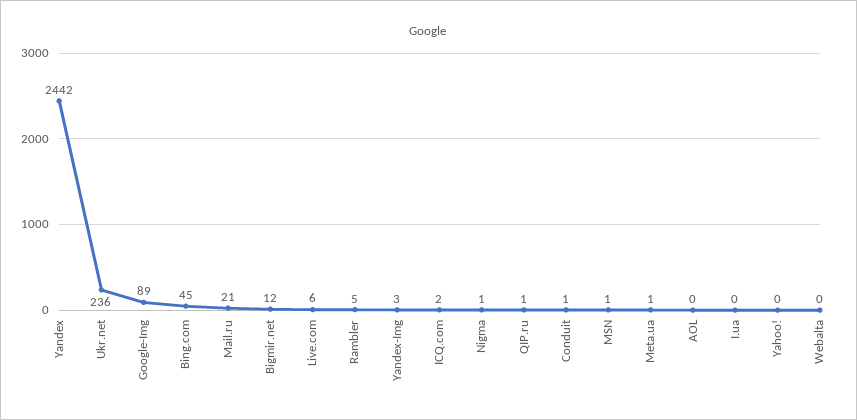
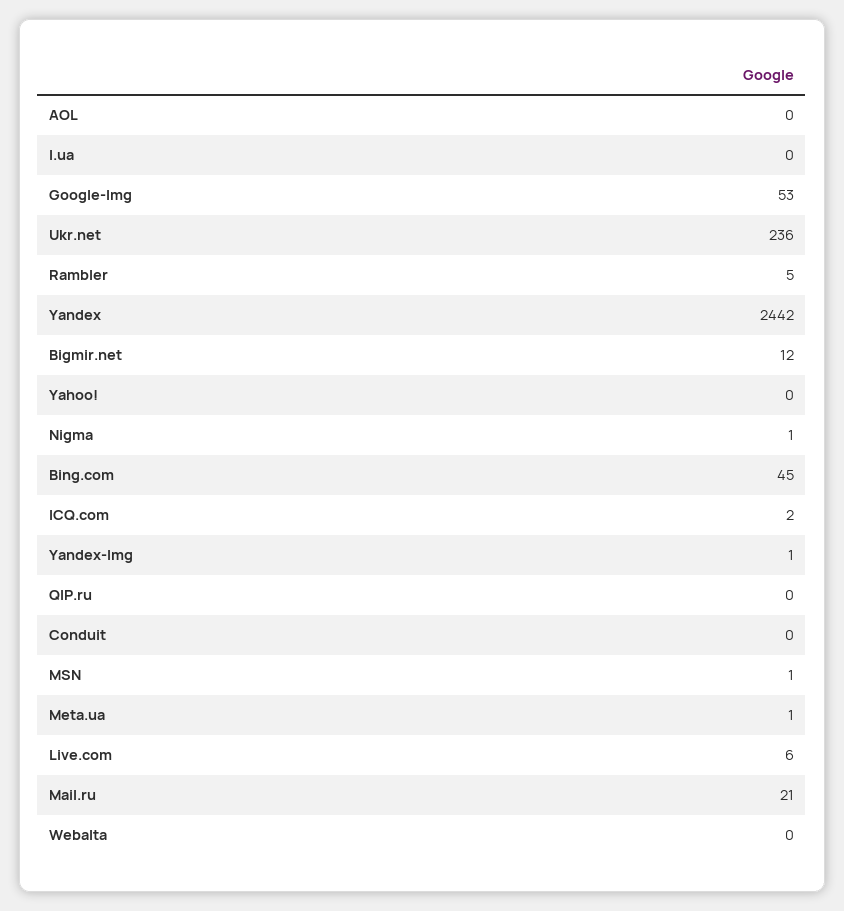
Google-Img: 89 -> 53
Yandex-Img: 3 -> 1
QIP.ru: 1 -> 0
Conduit: 1 -> 0

